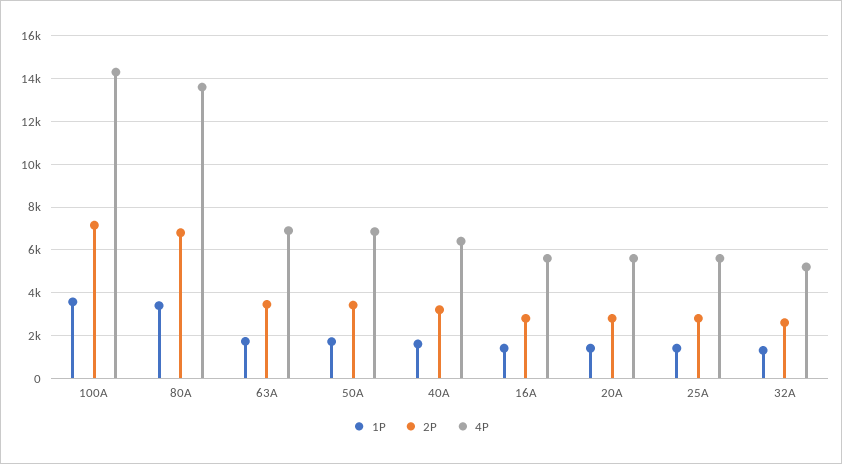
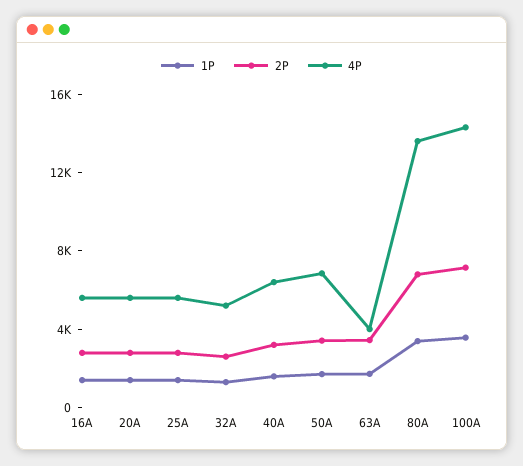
4P, 63A: 7000 -> 4000

